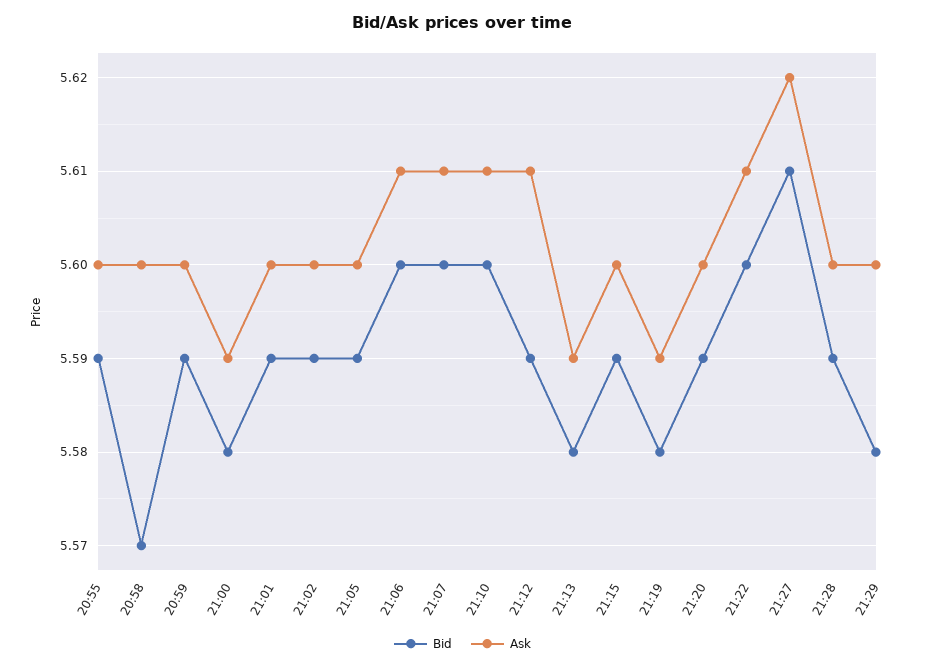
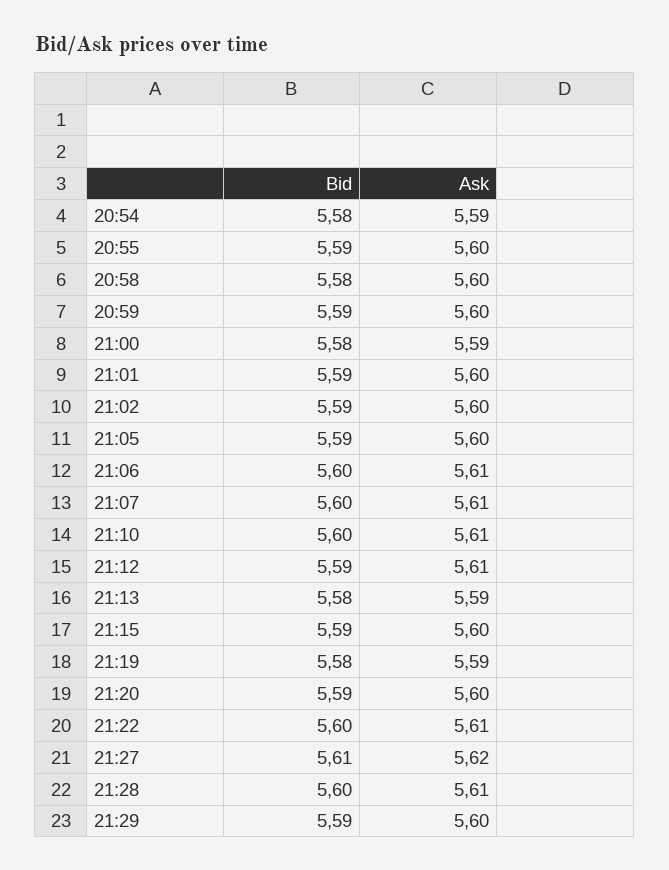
Bid, 20:58: 5.57 -> 5.58
Bid, 21:28: 5.59 -> 5.6
Ask, 21:28: 5.6 -> 5.61
Bid, 21:29: 5.58 -> 5.59
Bid, 20:54: none -> 5.58
Ask, 20:54: none -> 5.59

